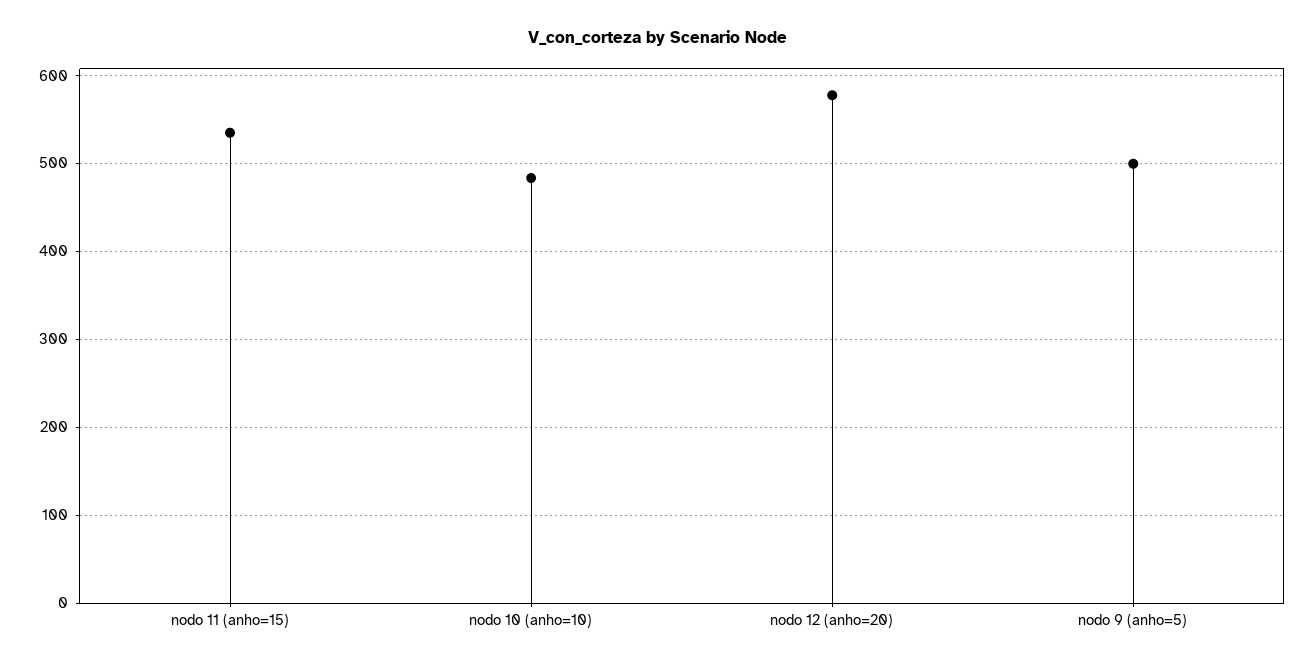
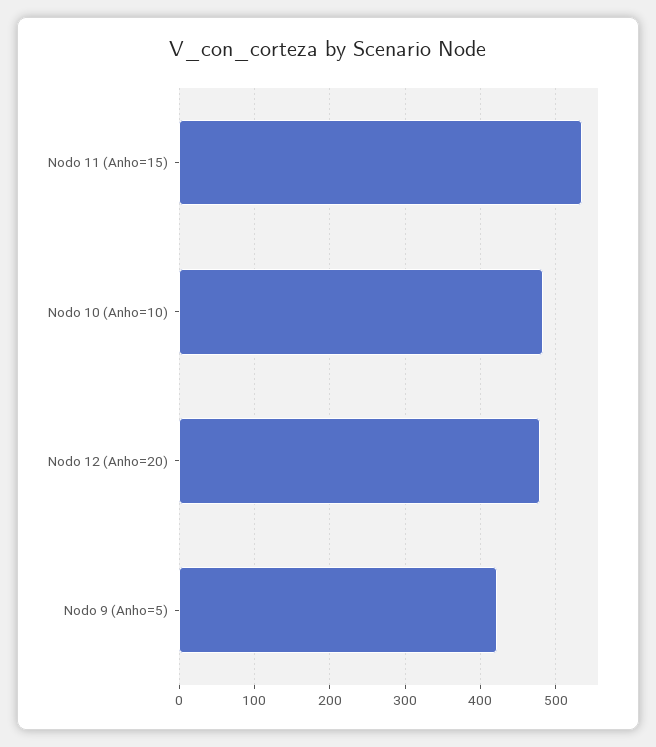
nodo 12 (anho=20): 580 -> 480
nodo 9 (anho=5): 500 -> 420

